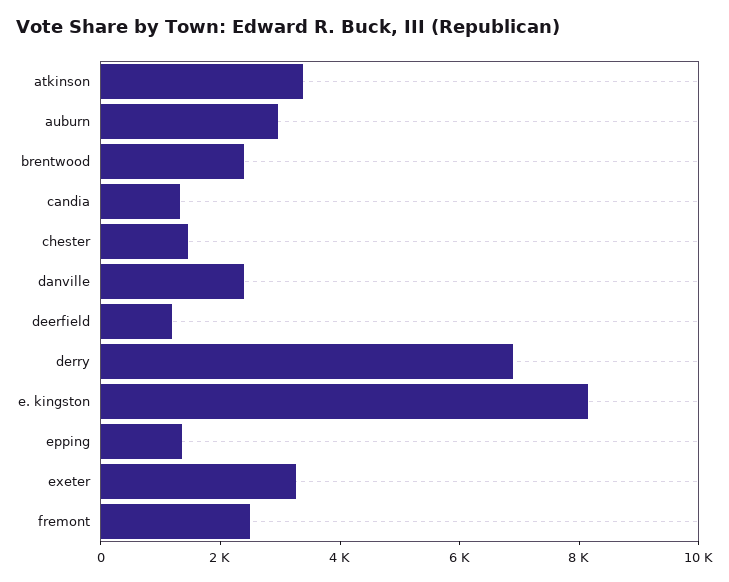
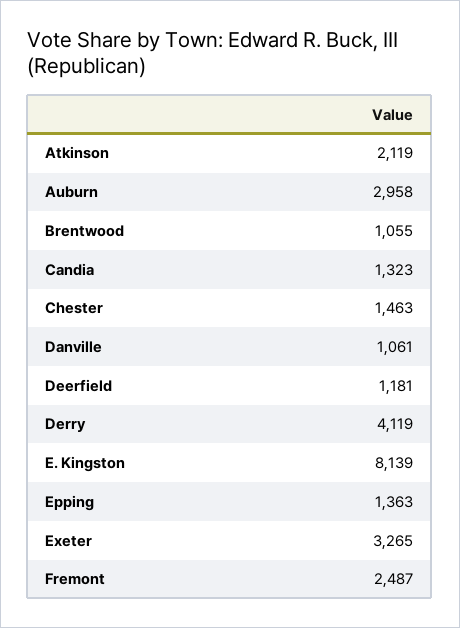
atkinson: 3500 -> 2119
brentwood: 2500 -> 1055
danville: 2500 -> 1061
derry: 7000 -> 4119

